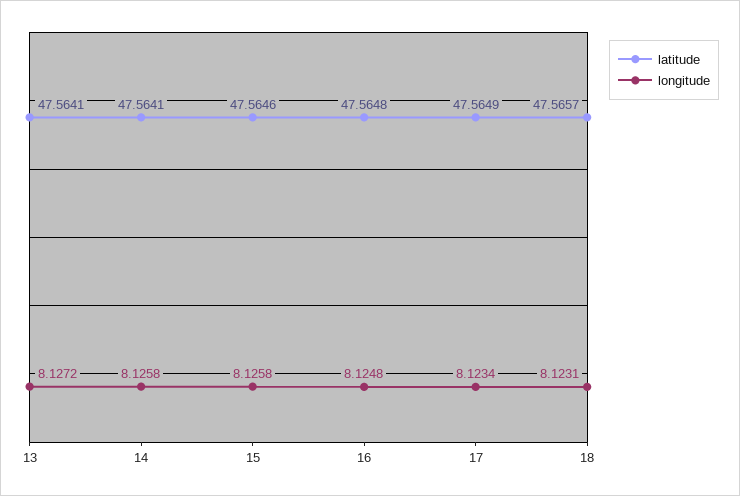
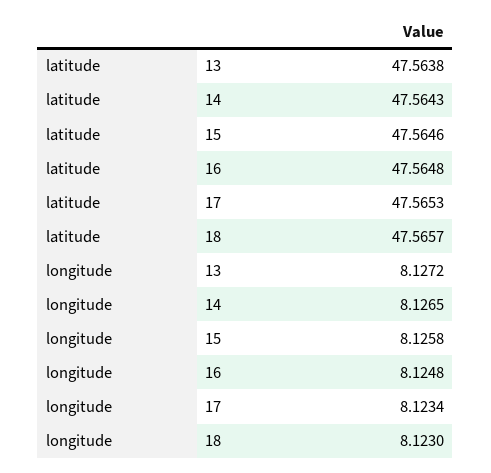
latitude, 13: 47.5641 -> 47.5638
latitude, 14: 47.5641 -> 47.5643
longitude, 14: 8.1258 -> 8.1265
latitude, 17: 47.5649 -> 47.5653
longitude, 18: 8.1231 -> 8.123

